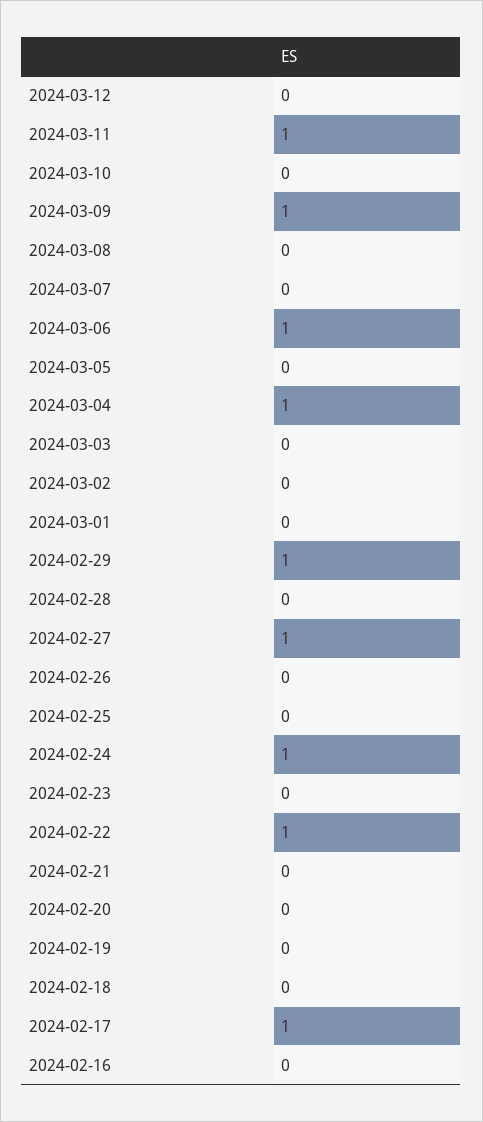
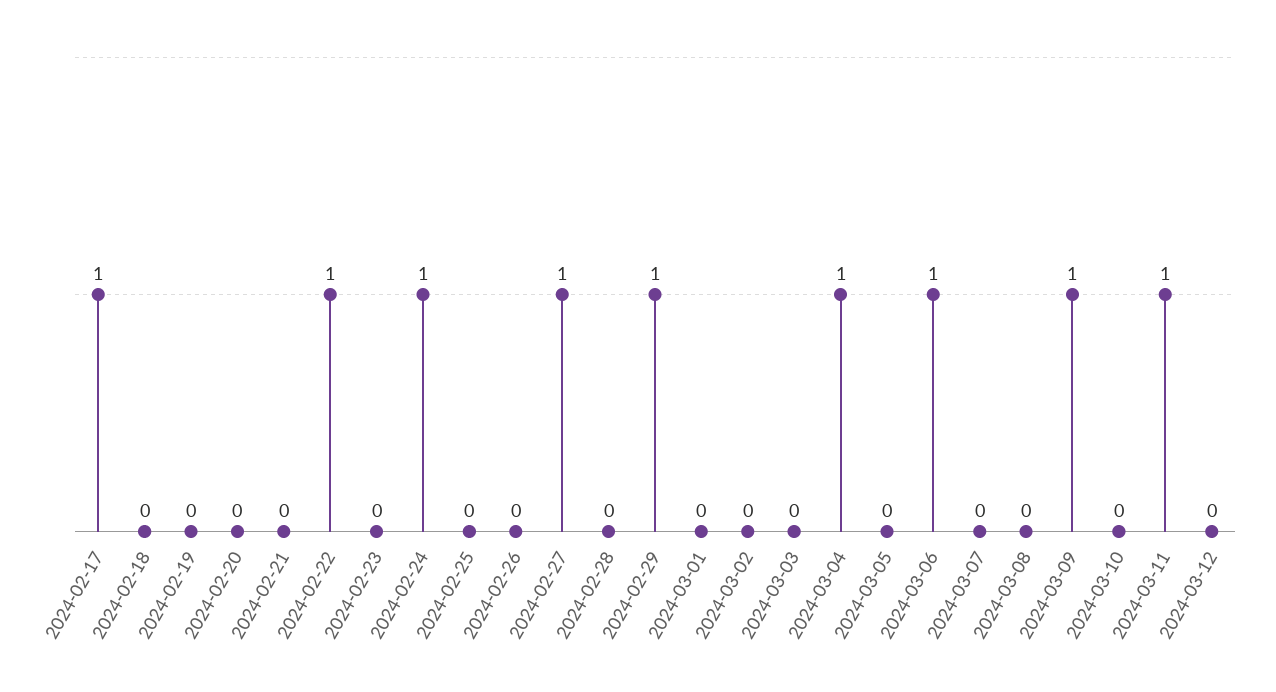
2024-02-16: 0 -> none

